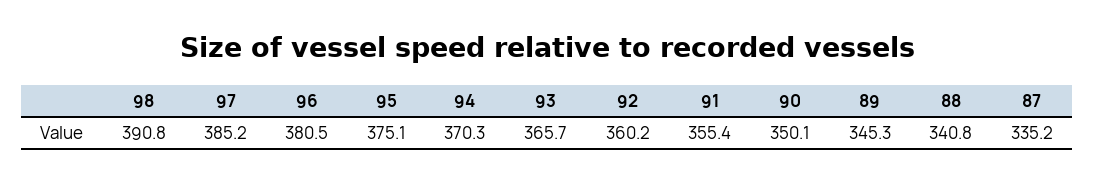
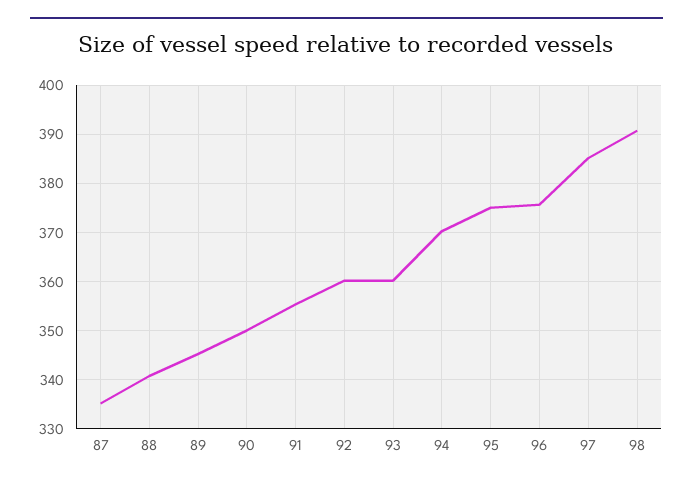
96: 380.5 -> 376
93: 365.7 -> 360

